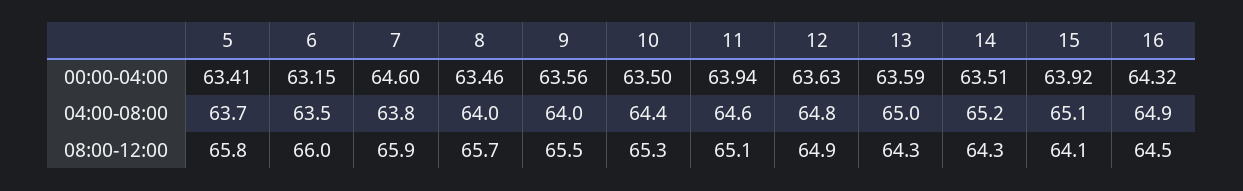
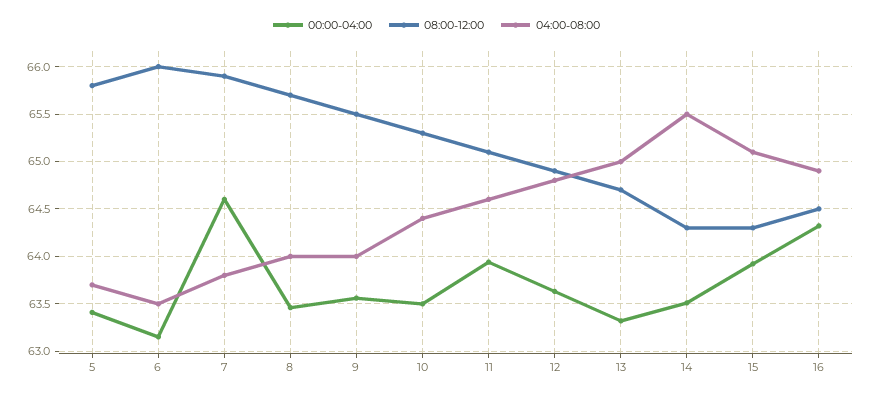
00:00-04:00, 13: 63.59 -> 63.3
04:00-08:00, 14: 65.2 -> 65.5
08:00-12:00, 13: 64.3 -> 64.7
08:00-12:00, 15: 64.1 -> 64.3

